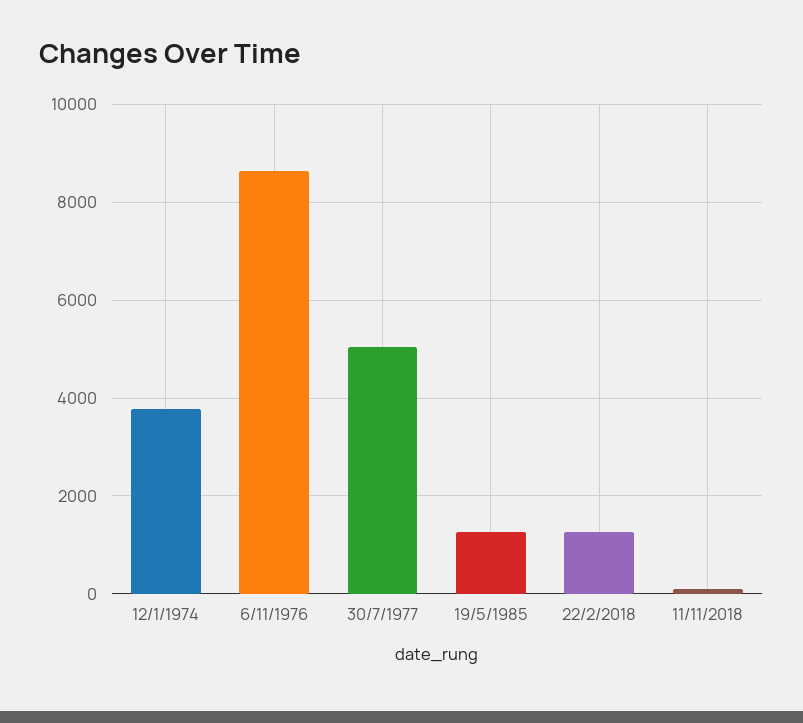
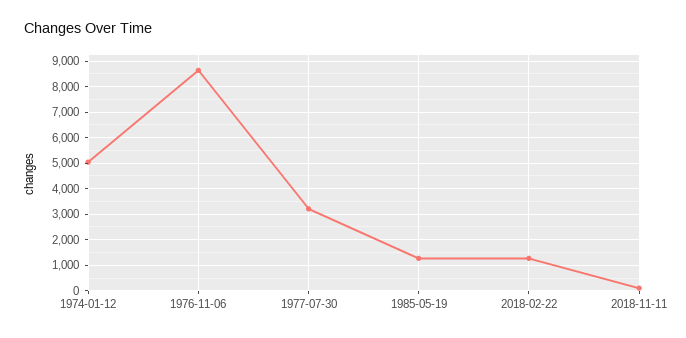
12/1/1974: 3800 -> 5000
30/7/1977: 5000 -> 3250

